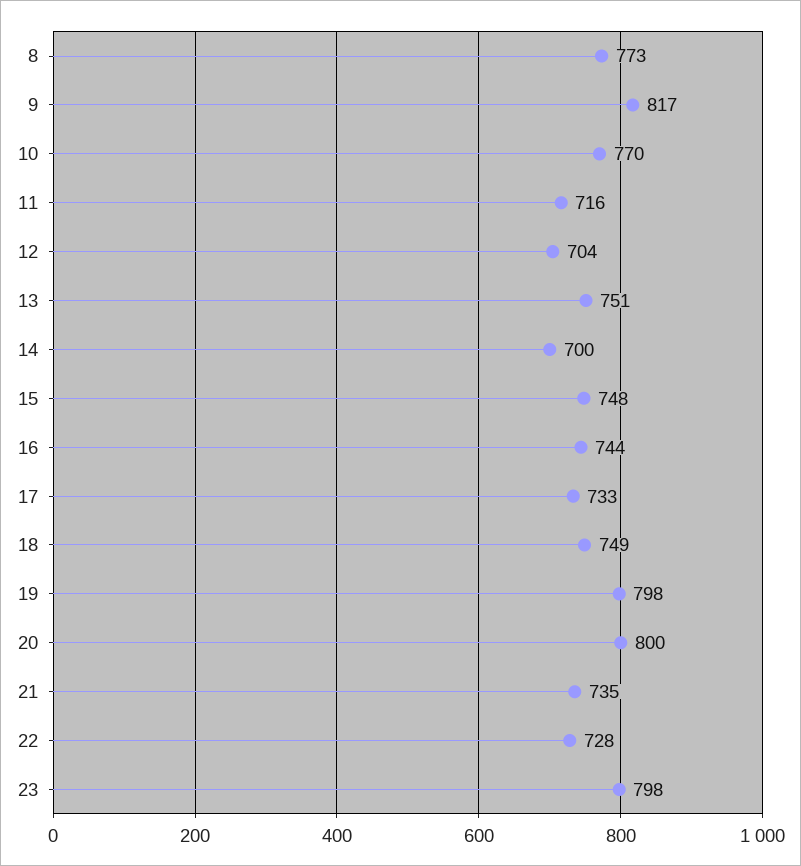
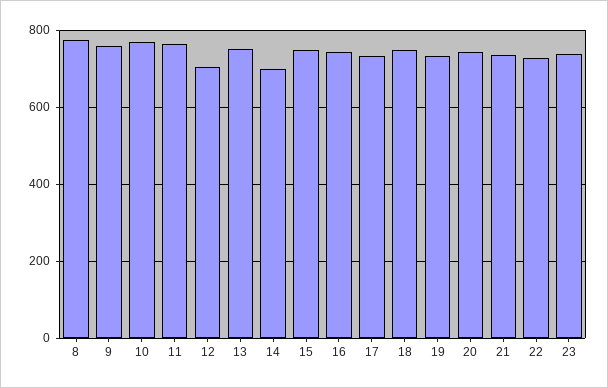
9: 817 -> 760
11: 716 -> 760
19: 798 -> 740
20: 800 -> 740
23: 798 -> 740

